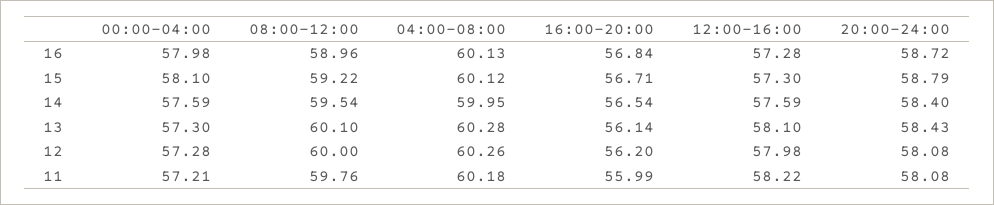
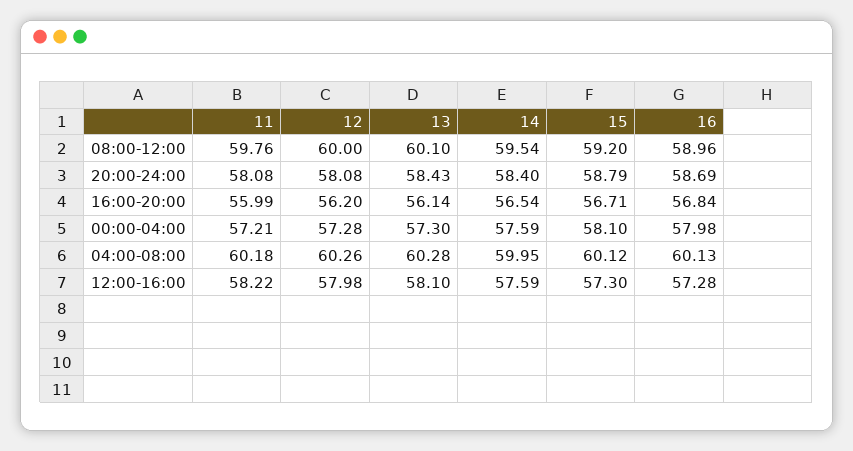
20:00-24:00, 16: 58.72 -> 58.69
08:00-12:00, 15: 59.22 -> 59.2

